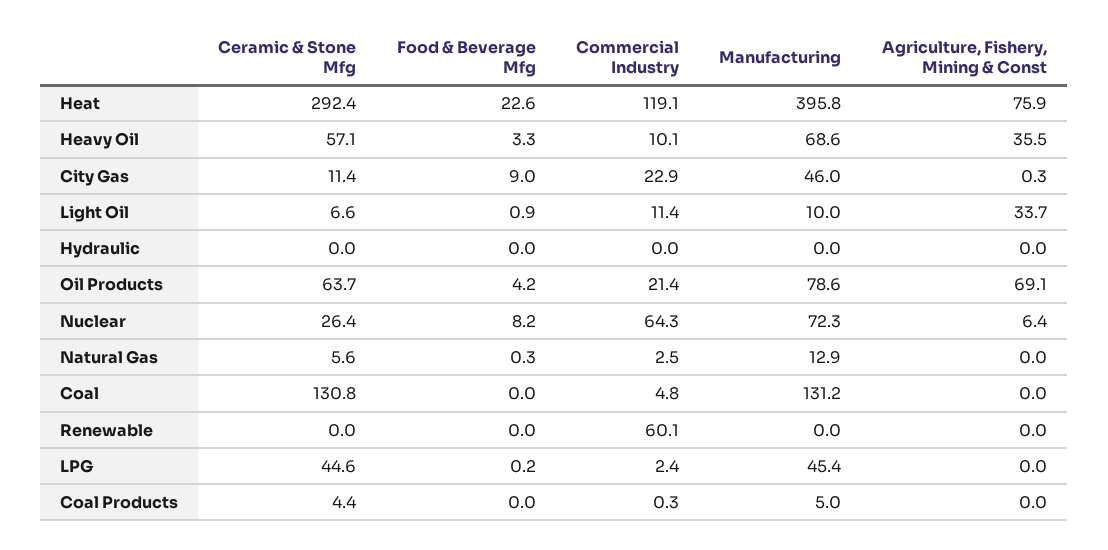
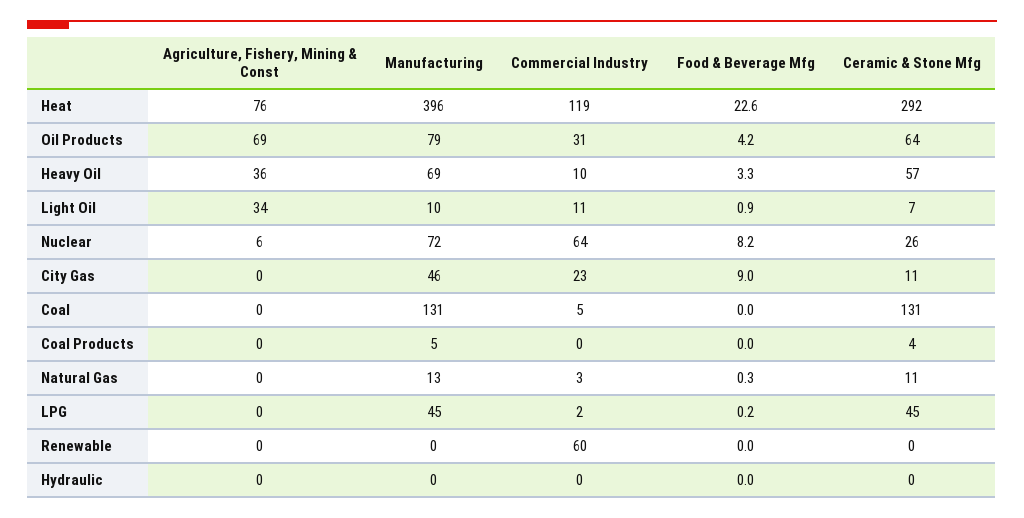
Commercial Industry, Oil Products: 21.4 -> 31
Ceramic & Stone Mfg, Natural Gas: 5.6 -> 11

